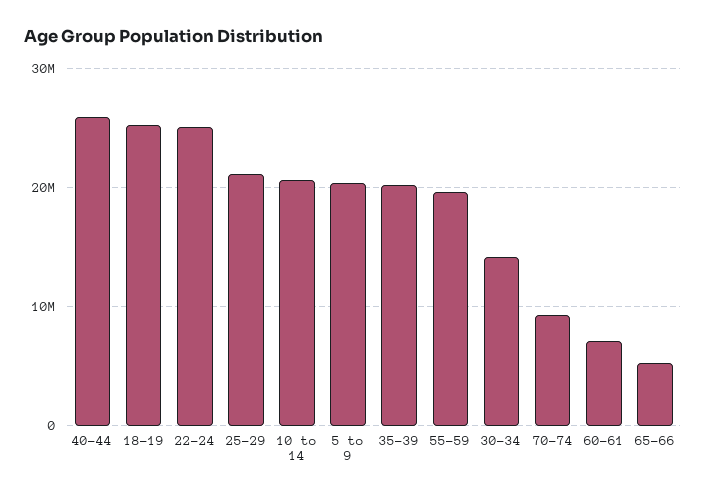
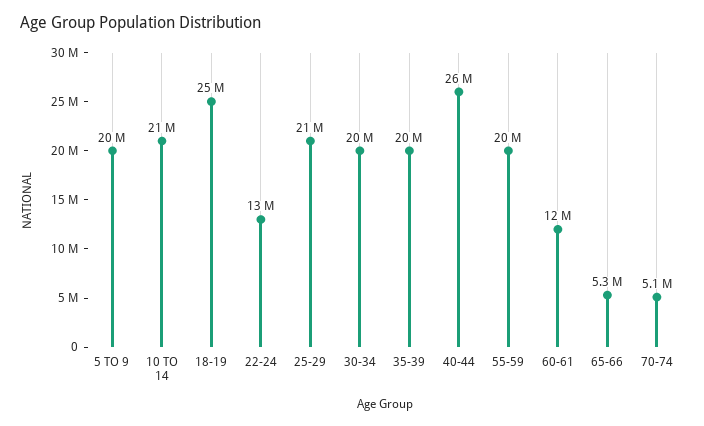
22-24: 25000000 -> 13000000
30-34: 14000000 -> 20000000
70-74: 9000000 -> 5100000
60-61: 7000000 -> 12000000

